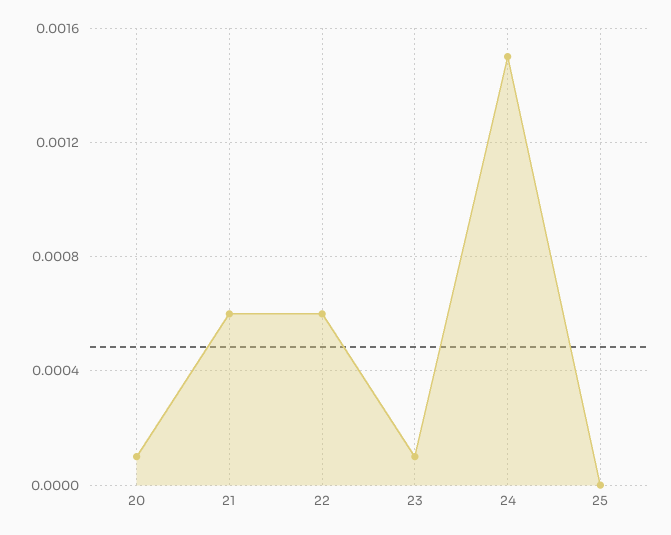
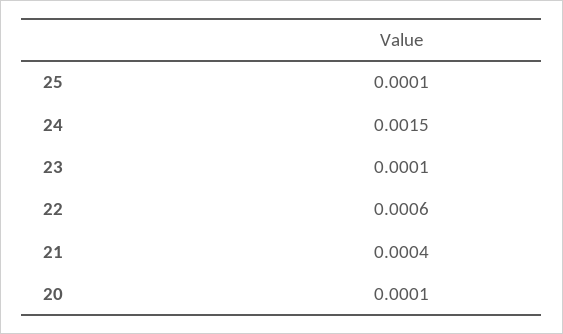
21: 0.0006 -> 0.0004
25: 0 -> 0.0001

